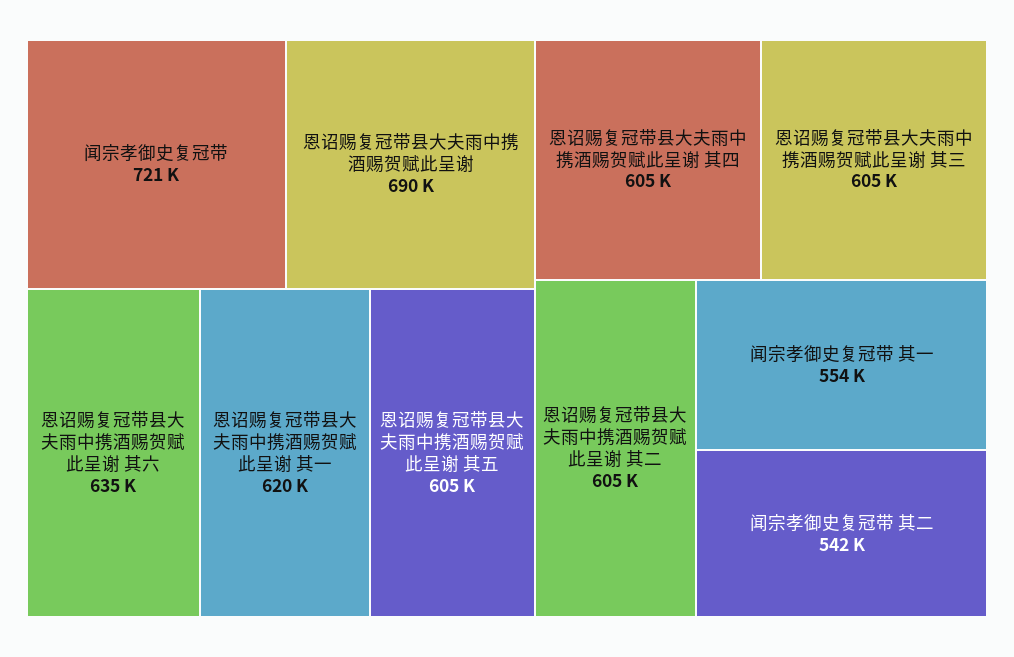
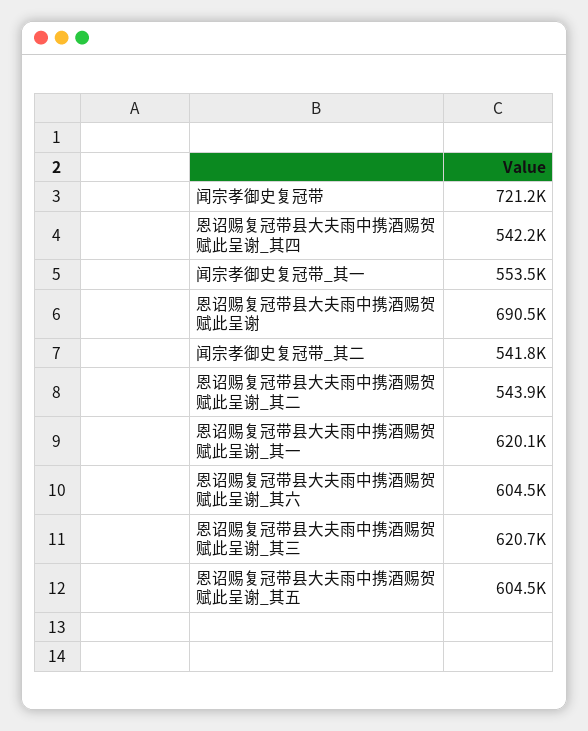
恩诏赐复冠带县大夫雨中携酒赐贺赋此呈谢 其六: 635000 -> 604500
恩诏赐复冠带县大夫雨中携酒赐贺赋此呈谢 其四: 605000 -> 542200
恩诏赐复冠带县大夫雨中携酒赐贺赋此呈谢 其三: 605000 -> 620700
恩诏赐复冠带县大夫雨中携酒赐贺赋此呈谢 其二: 605000 -> 543900

